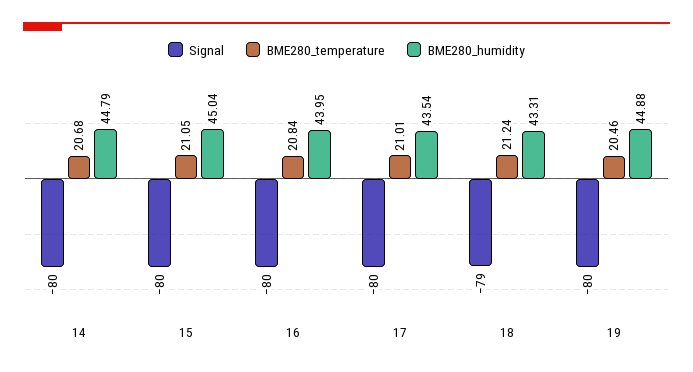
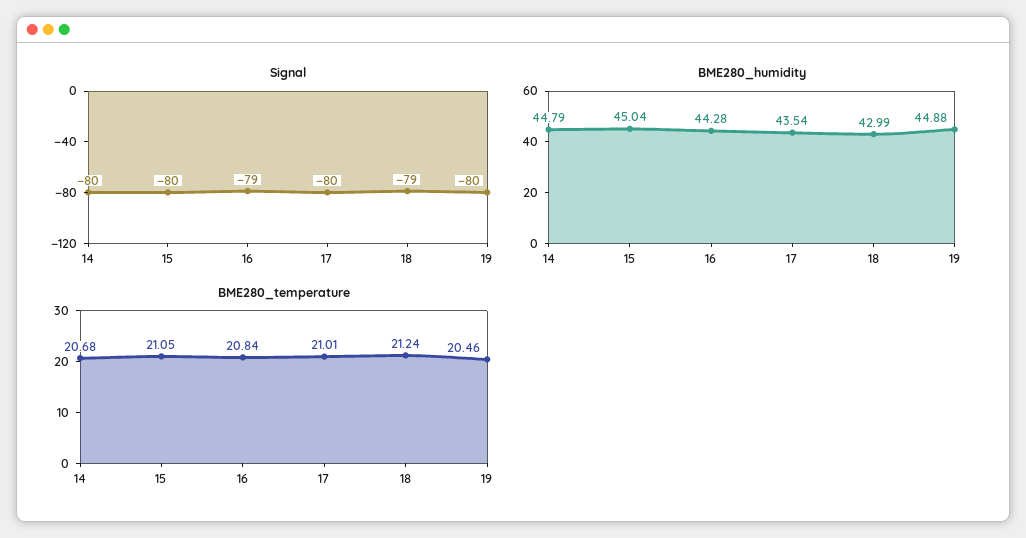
Signal, 16: -80 -> -79
BME280_humidity, 16: 43.95 -> 44.28
BME280_humidity, 18: 43.31 -> 42.99

